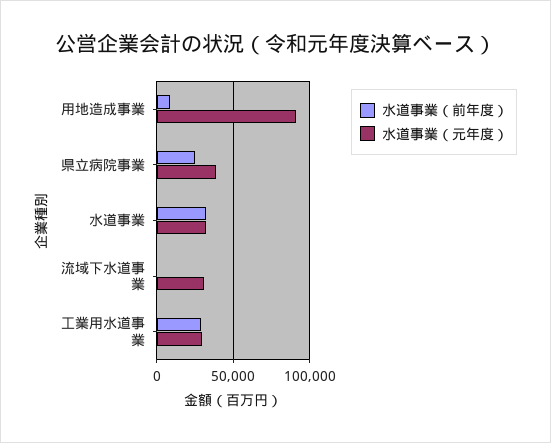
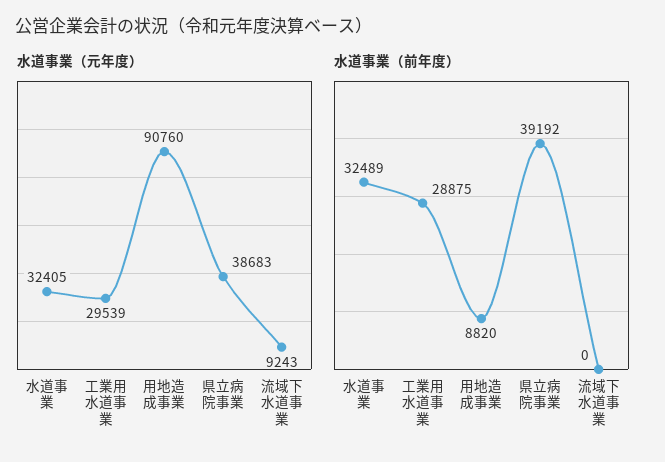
水道事業（前年度）, 県立病院事業: 25000 -> 39192
水道事業（元年度）, 流域下水道事業: 30000 -> 9243

